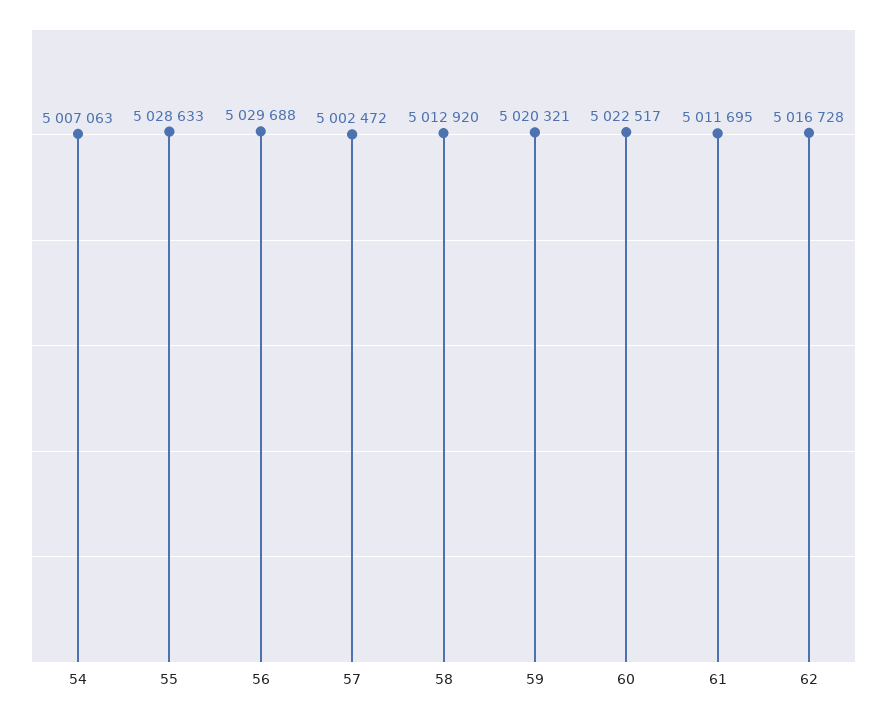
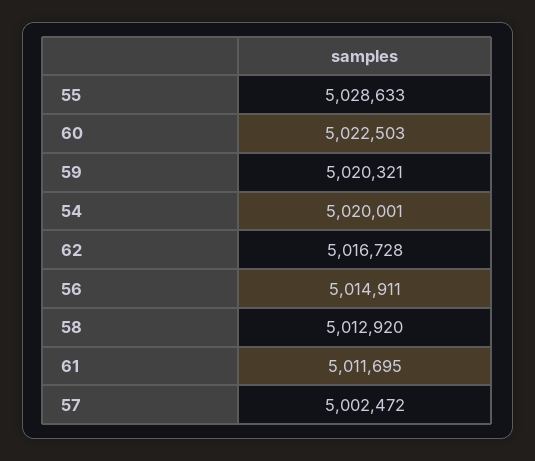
54: 5007063 -> 5020001
56: 5029688 -> 5014911
60: 5022517 -> 5022503

